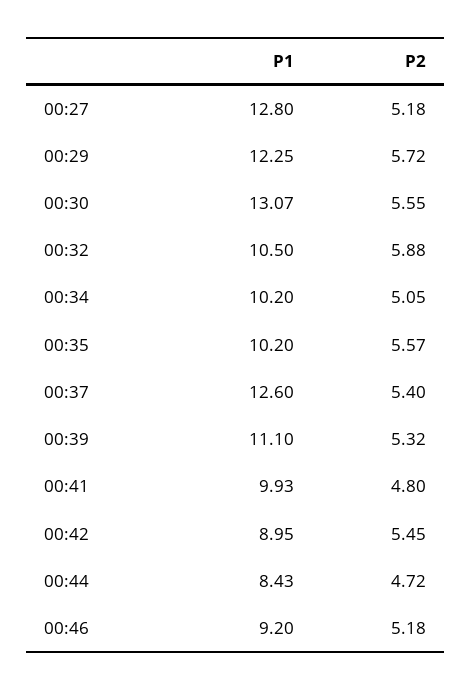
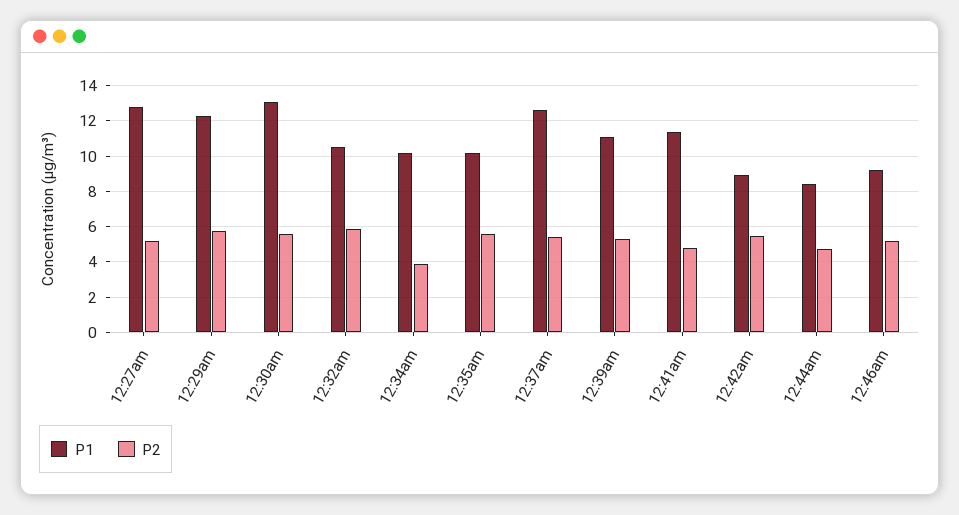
P2, 00:34: 5.05 -> 4
P1, 00:41: 9.93 -> 11.5

